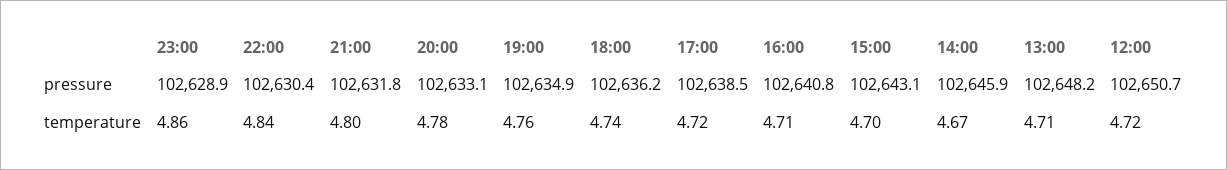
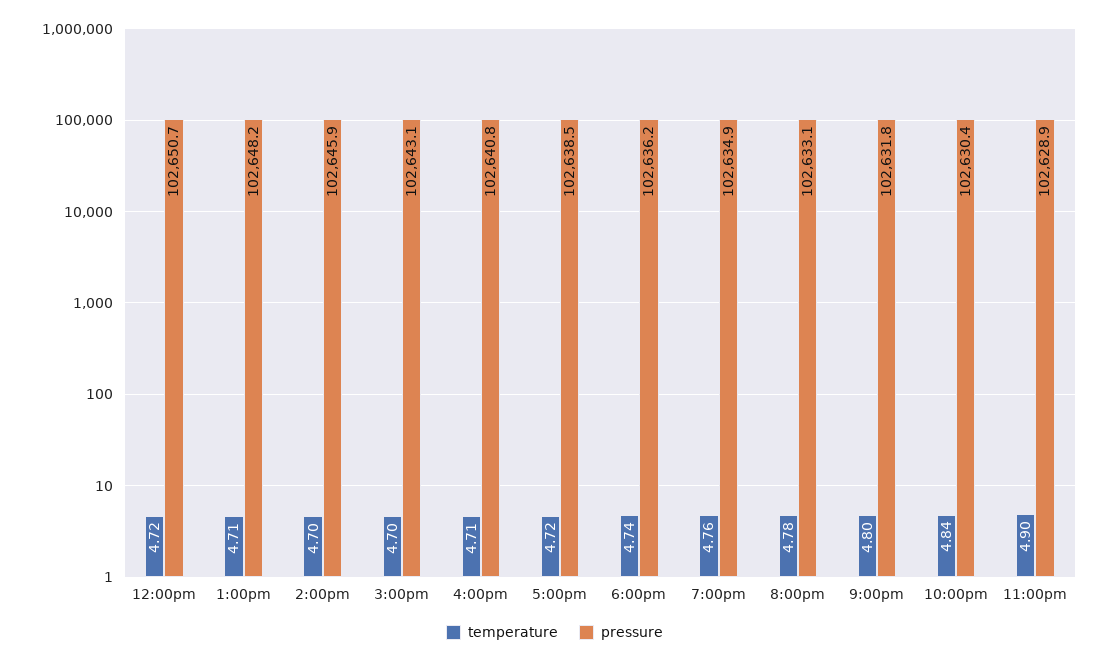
temperature, 23:00: 4.86 -> 4.9
temperature, 14:00: 4.67 -> 4.7

